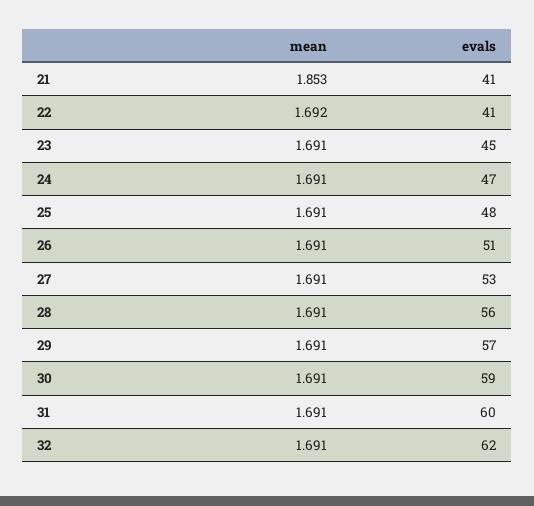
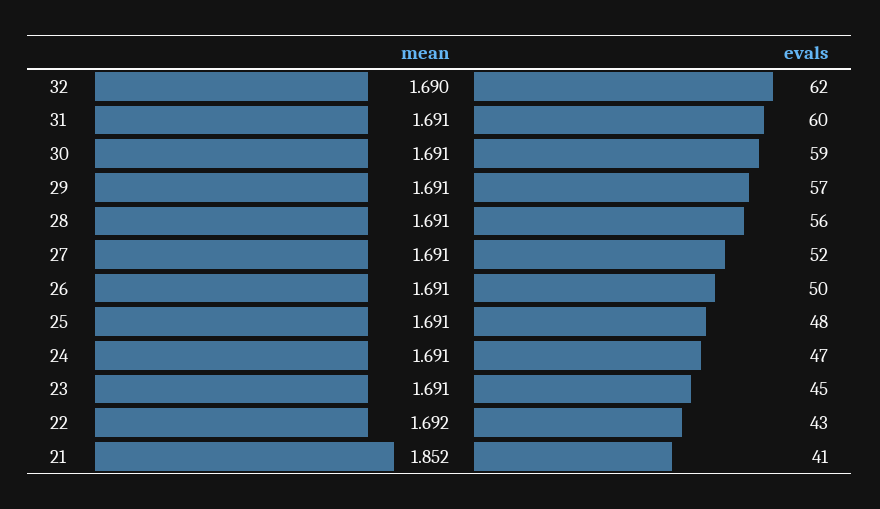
mean, 21: 1.853 -> 1.852
evals, 22: 41 -> 43
evals, 26: 51 -> 50
evals, 27: 53 -> 52
mean, 32: 1.691 -> 1.69

